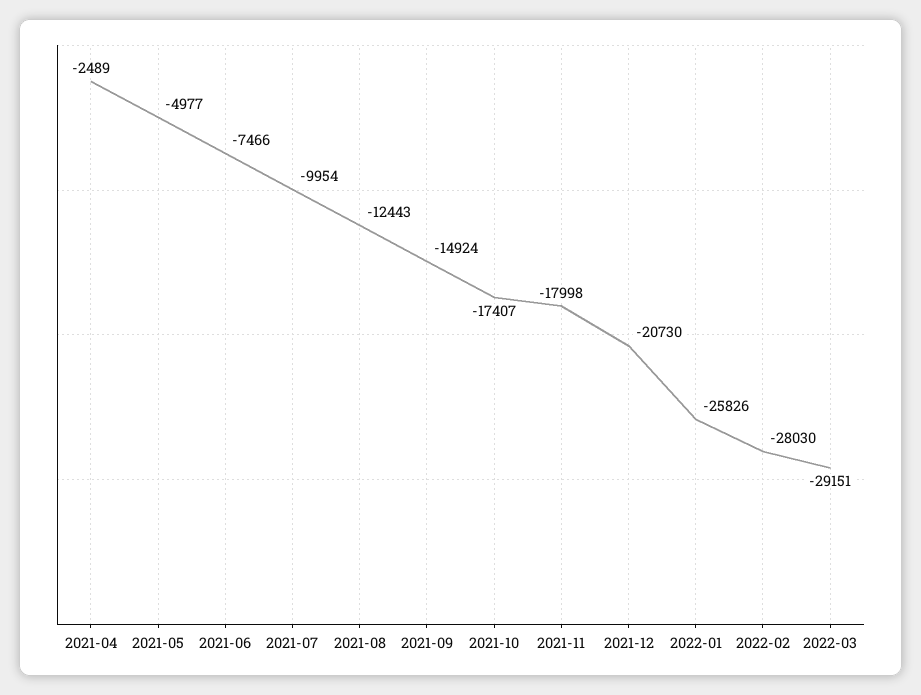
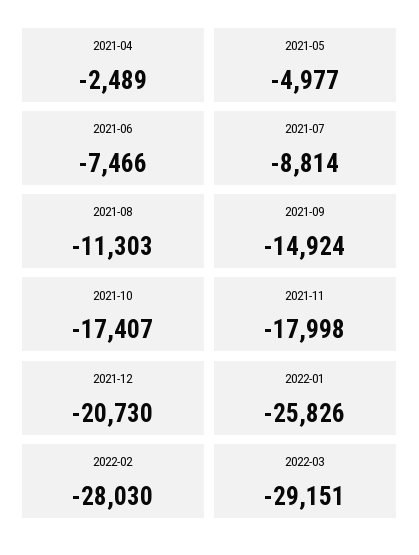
2021-07: -9954 -> -8814
2021-08: -12443 -> -11303

